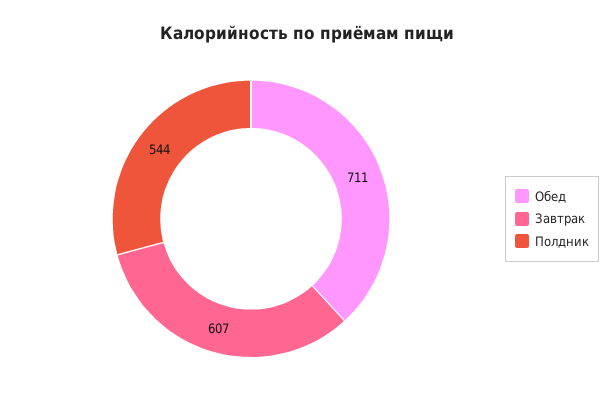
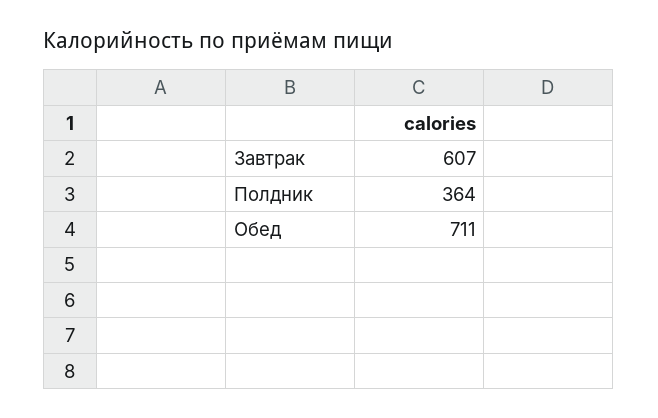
Полдник: 544 -> 364

